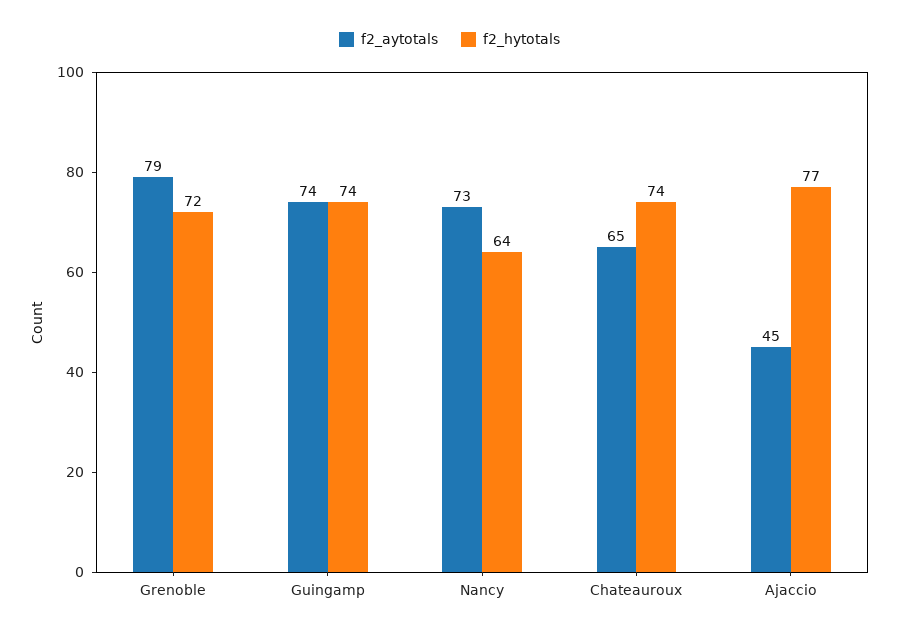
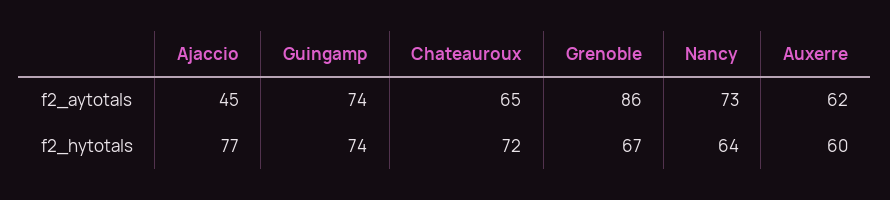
f2_aytotals, Grenoble: 79 -> 86
f2_hytotals, Grenoble: 72 -> 67
f2_hytotals, Chateauroux: 74 -> 72
f2_aytotals, Auxerre: none -> 62
f2_hytotals, Auxerre: none -> 60

